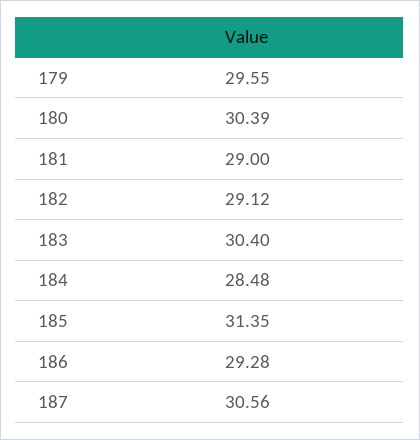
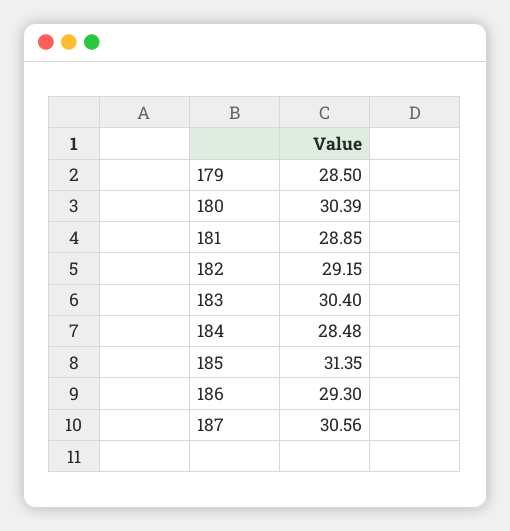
179: 29.55 -> 28.5
181: 29 -> 28.85
182: 29.12 -> 29.15
186: 29.28 -> 29.3

